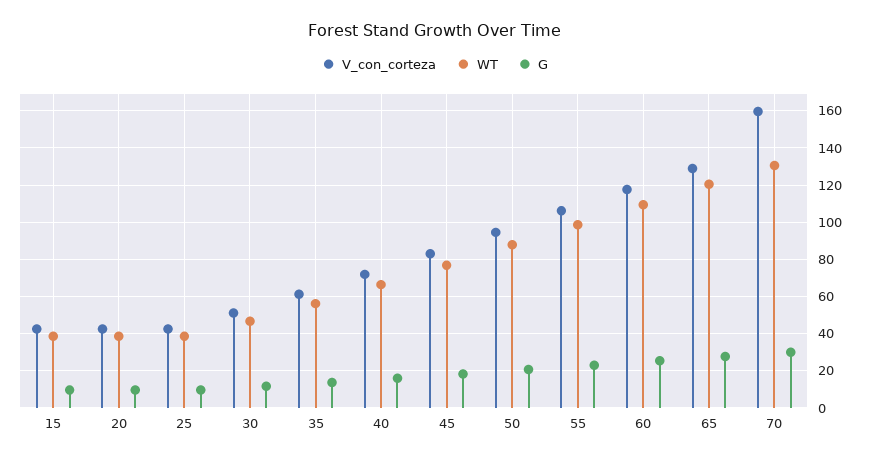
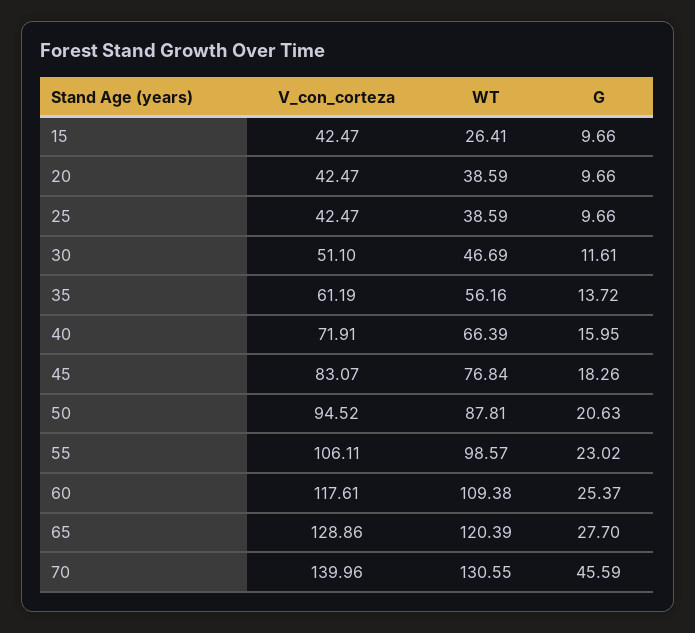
WT, 15: 40 -> 26.41
V_con_corteza, 70: 160 -> 139.96
G, 70: 30 -> 45.59

